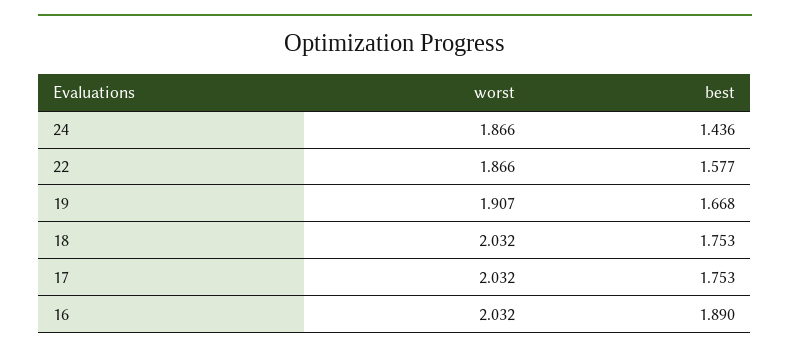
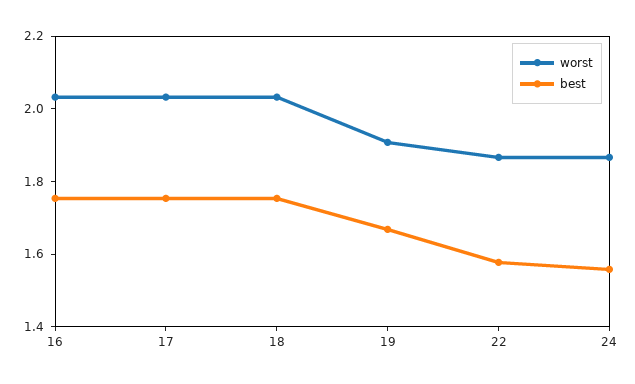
best, 24: 1.436 -> 1.55
best, 16: 1.89 -> 1.75

